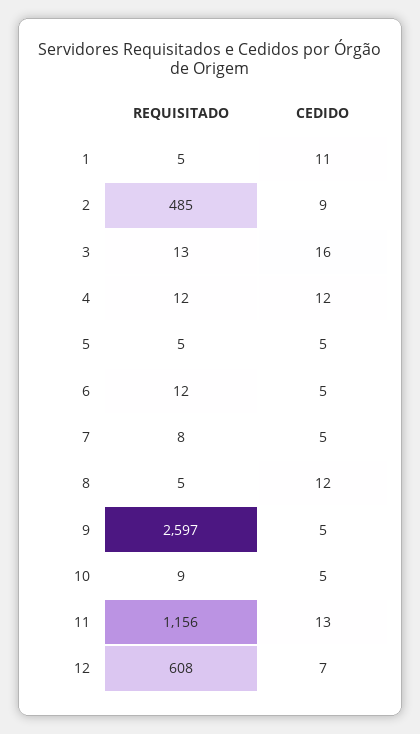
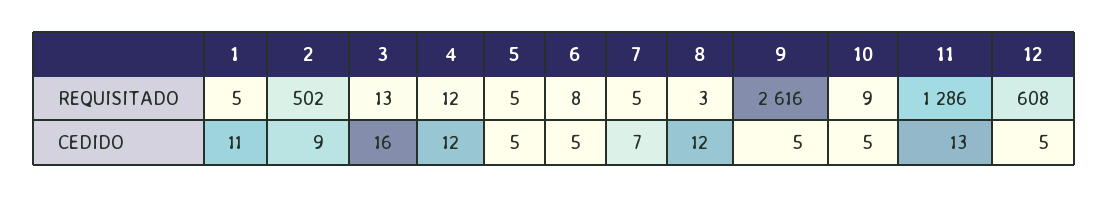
REQUISITADO, 2: 485 -> 502
REQUISITADO, 6: 12 -> 8
REQUISITADO, 7: 8 -> 5
CEDIDO, 7: 5 -> 7
REQUISITADO, 8: 5 -> 3
REQUISITADO, 9: 2597 -> 2616
REQUISITADO, 11: 1156 -> 1286
CEDIDO, 12: 7 -> 5

